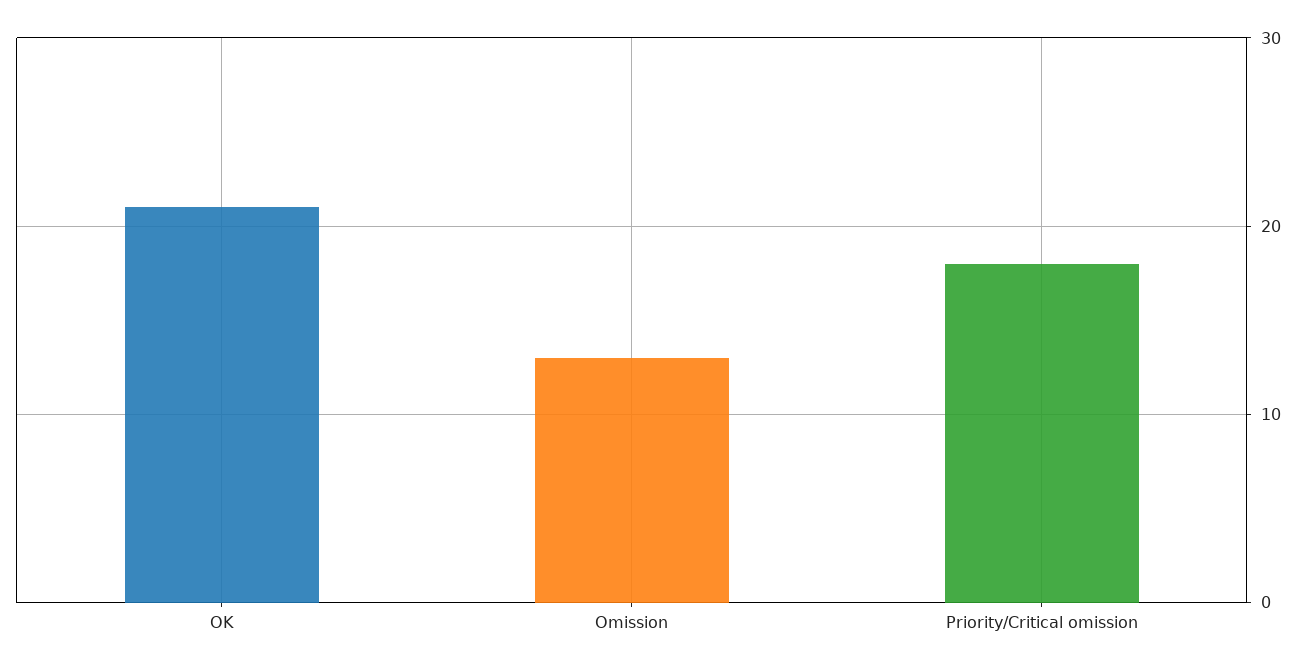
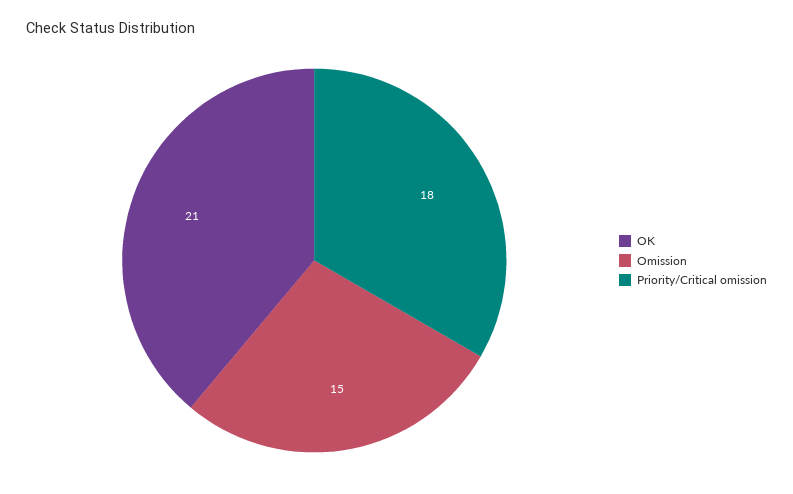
Omission: 13 -> 15

